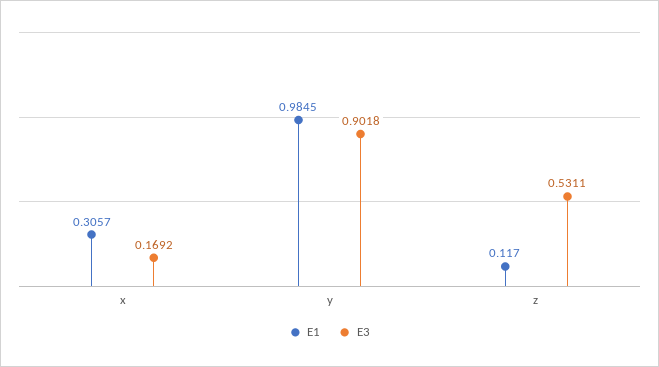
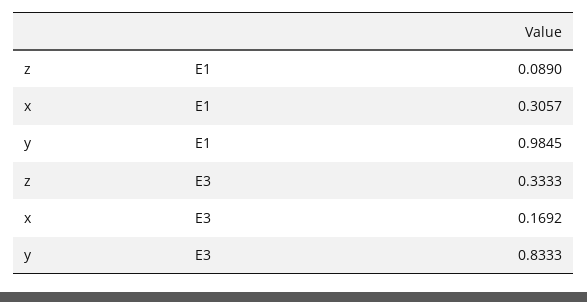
E3, y: 0.9018 -> 0.8333
E1, z: 0.117 -> 0.089
E3, z: 0.5311 -> 0.3333

